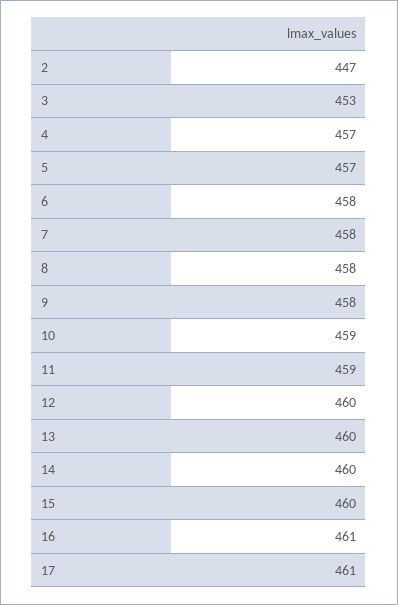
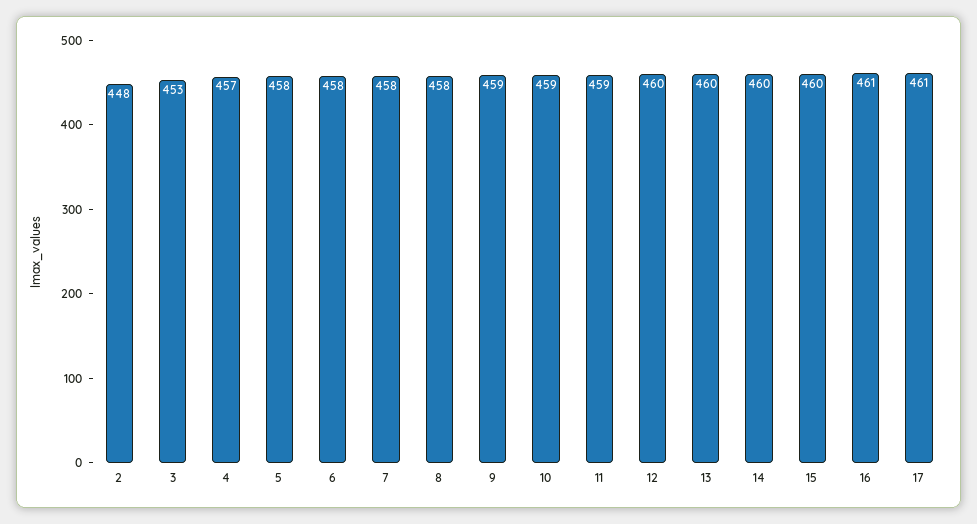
2: 447 -> 448
5: 457 -> 458
9: 458 -> 459

